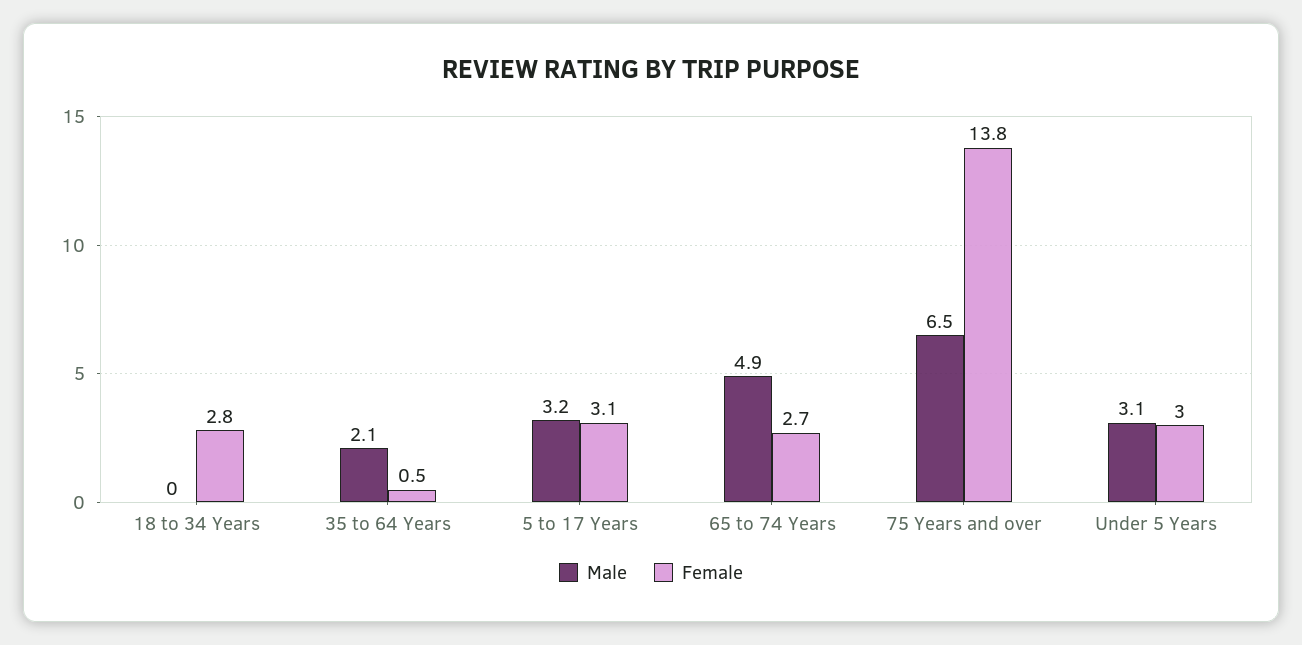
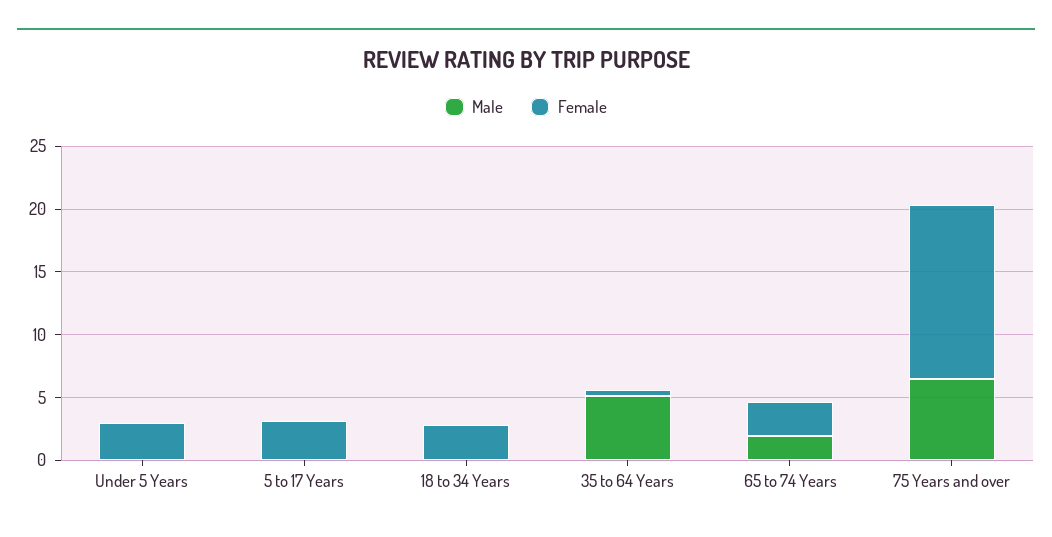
Male, 35 to 64 Years: 2.1 -> 5
Male, 5 to 17 Years: 3.2 -> 0
Male, 65 to 74 Years: 4.9 -> 2
Male, Under 5 Years: 3.1 -> 0

